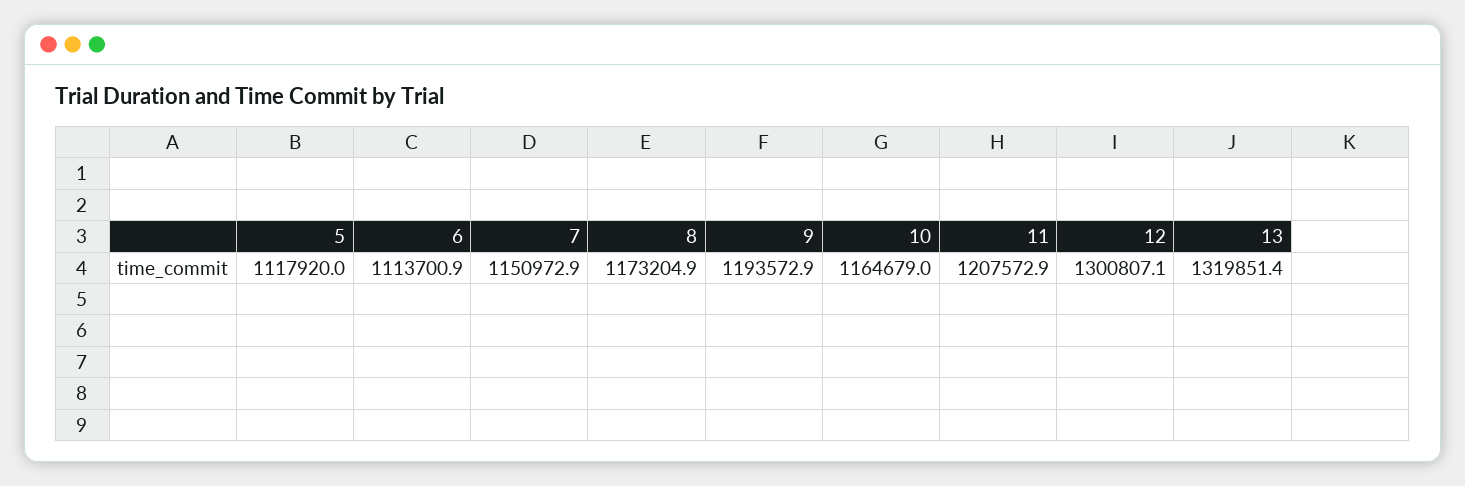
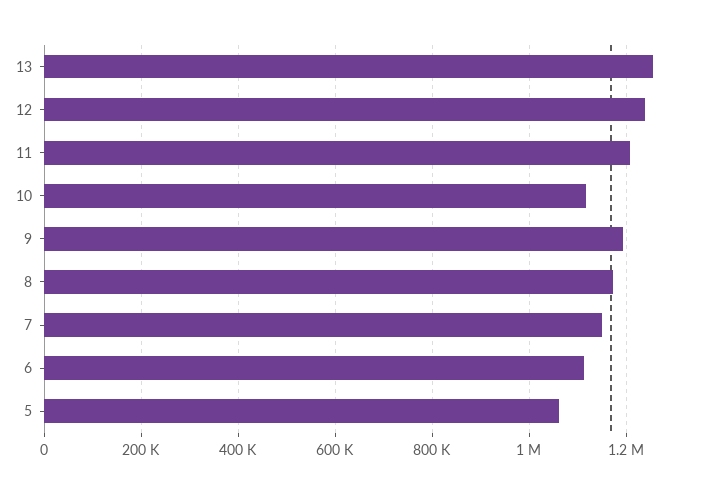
5: 1117920 -> 1060000
10: 1164679 -> 1120000
12: 1300807.1 -> 1240000
13: 1319851.4 -> 1260000

